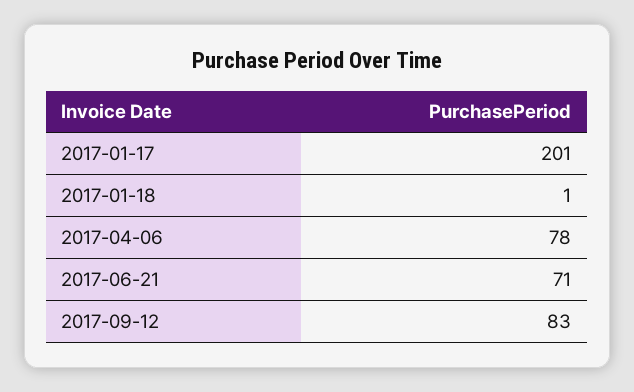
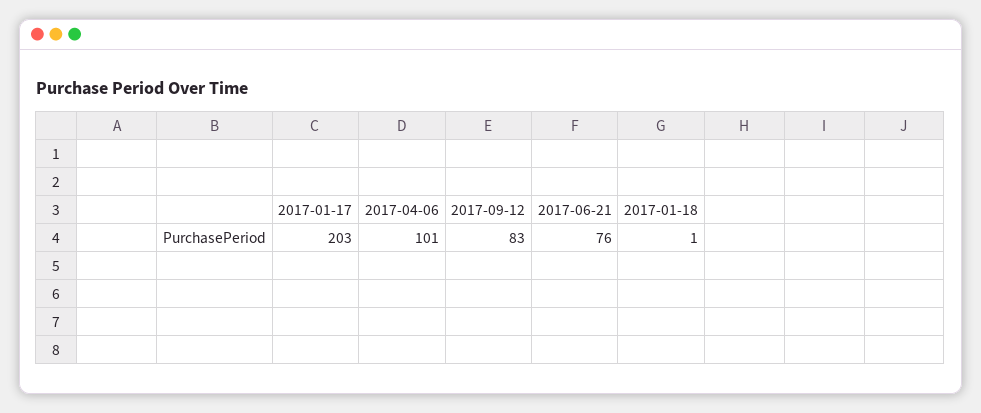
2017-01-17: 201 -> 203
2017-04-06: 78 -> 101
2017-06-21: 71 -> 76

